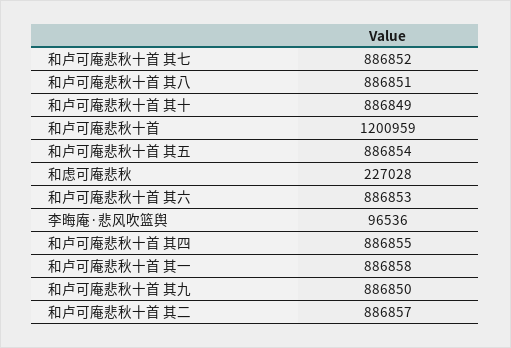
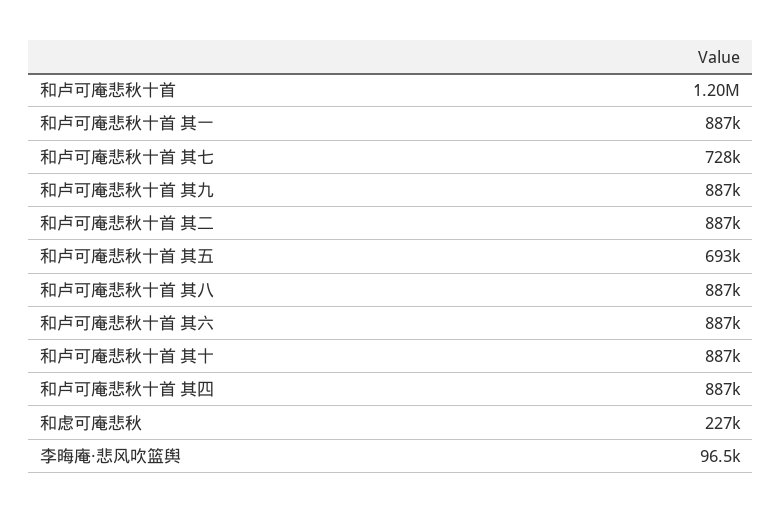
和卢可庵悲秋十首 其七: 886852 -> 728000
和卢可庵悲秋十首 其五: 886854 -> 693000

